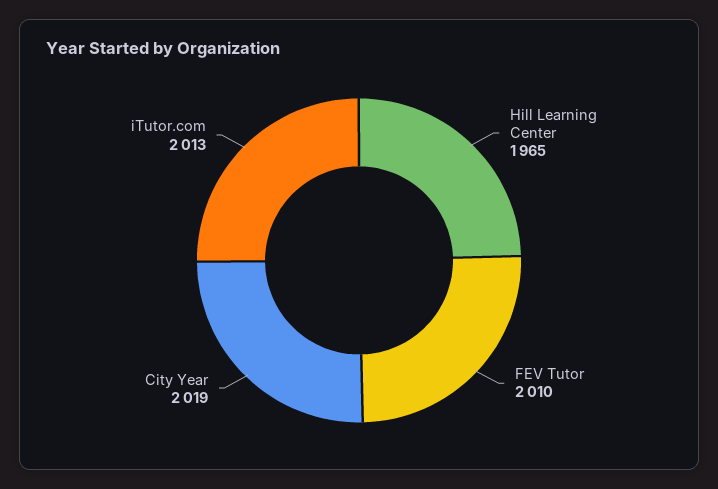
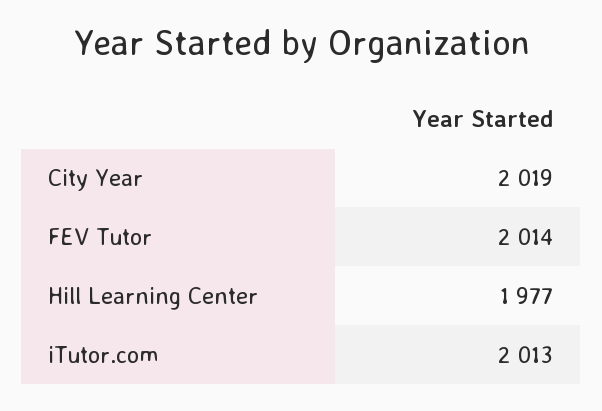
Hill Learning Center: 1965 -> 1977
FEV Tutor: 2010 -> 2014

